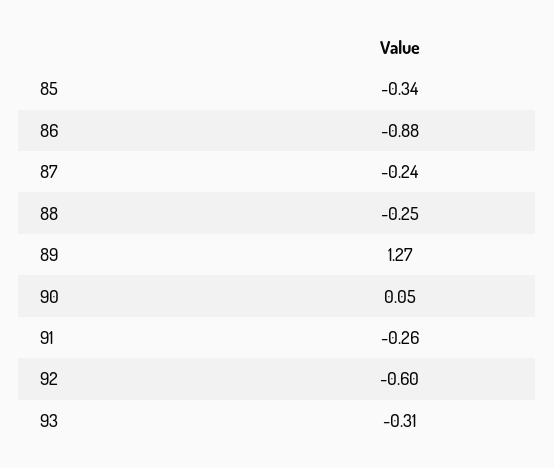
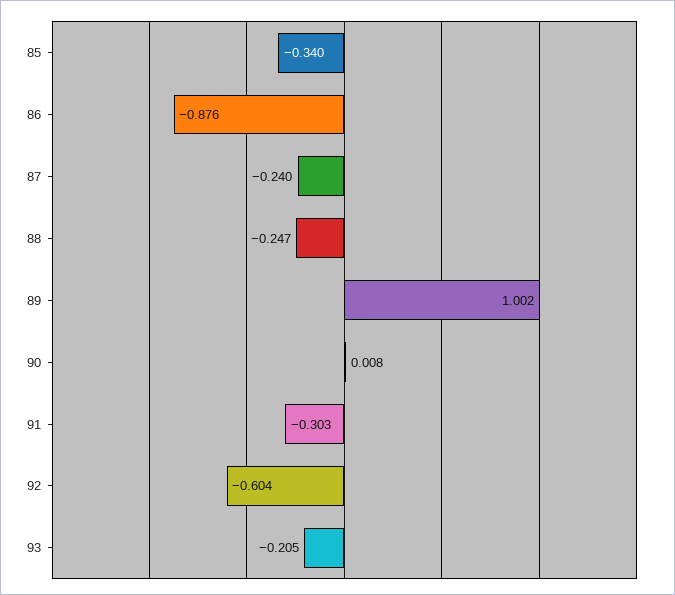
89: 1.27 -> 1.002
90: 0.05 -> 0.008
91: -0.26 -> -0.303
93: -0.31 -> -0.205

